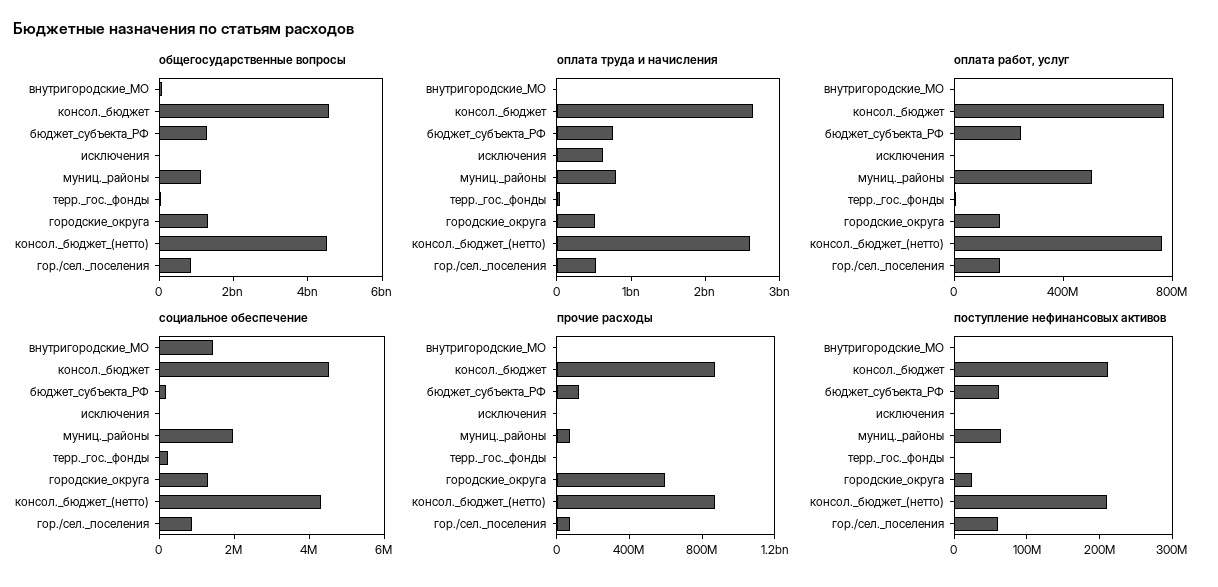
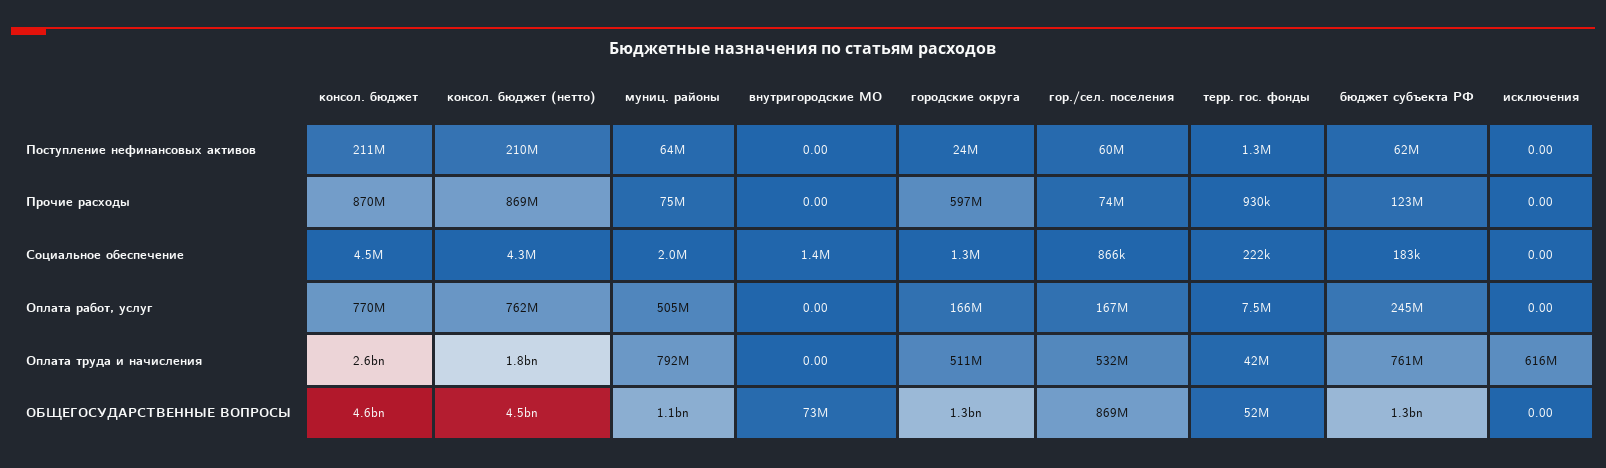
оплата труда и начисления, консол._бюджет_(нетто): 2600000000 -> 1800000000

